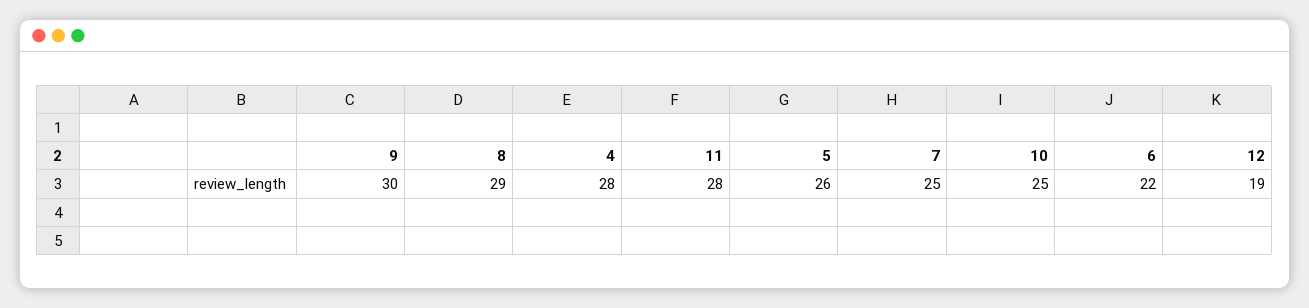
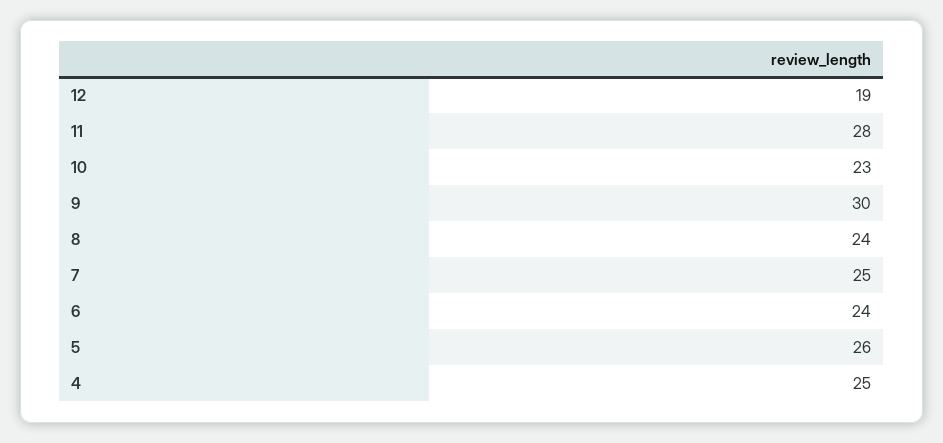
8: 29 -> 24
4: 28 -> 25
10: 25 -> 23
6: 22 -> 24

